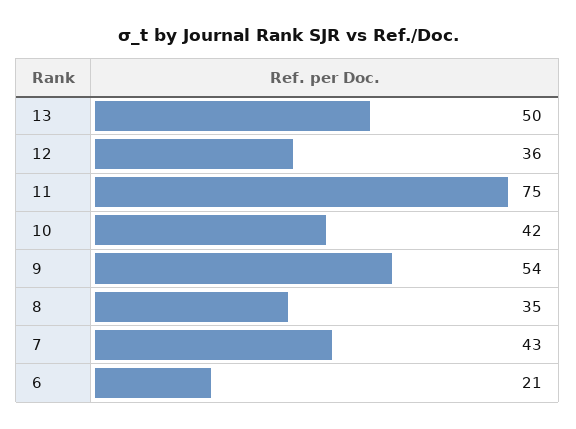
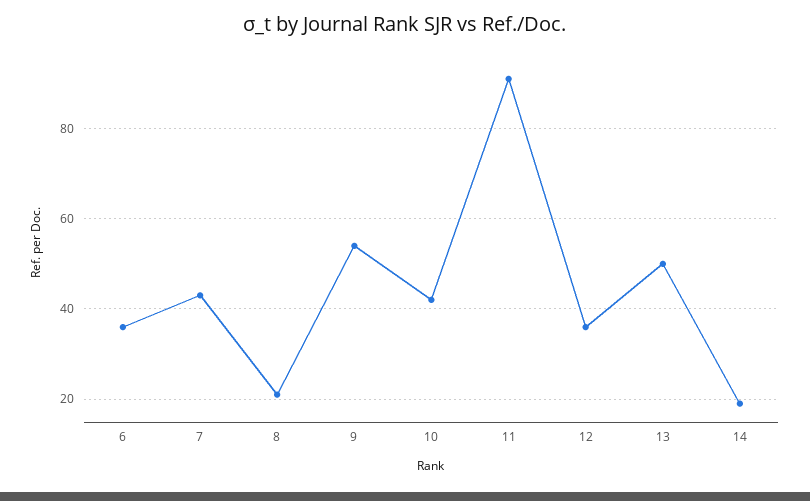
11: 75 -> 90
8: 35 -> 20
6: 21 -> 35
14: none -> 20

